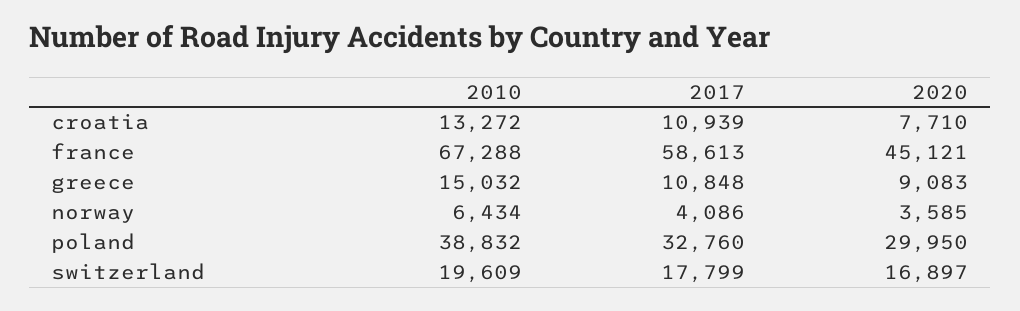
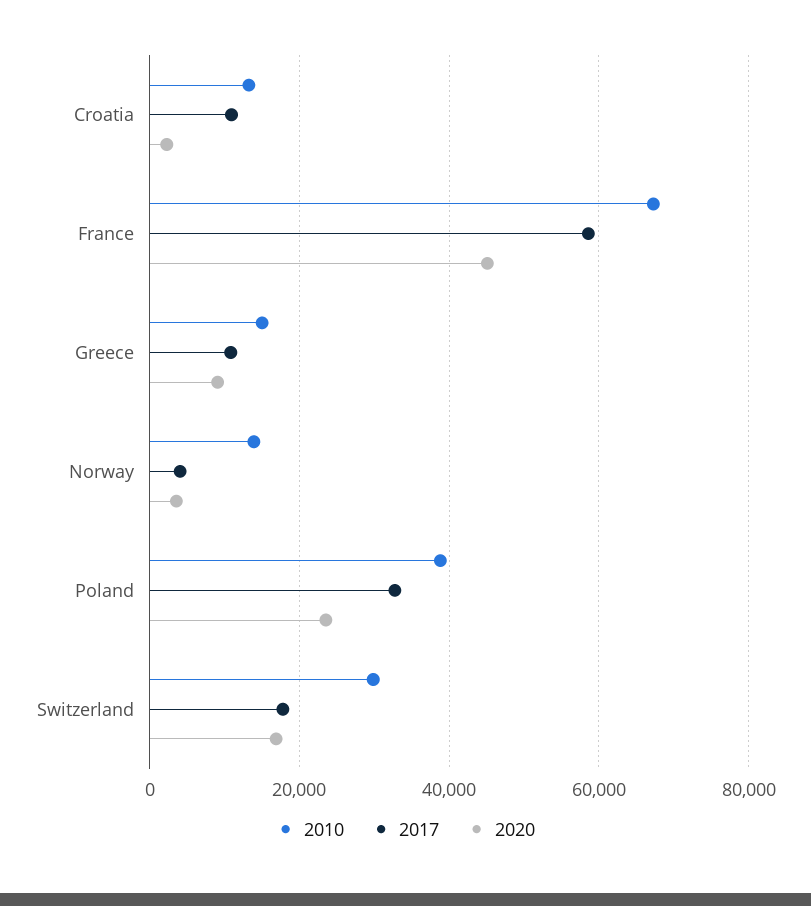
2020, croatia: 7710 -> 2000
2010, norway: 6434 -> 14000
2020, poland: 29950 -> 24000
2010, switzerland: 19609 -> 30000

